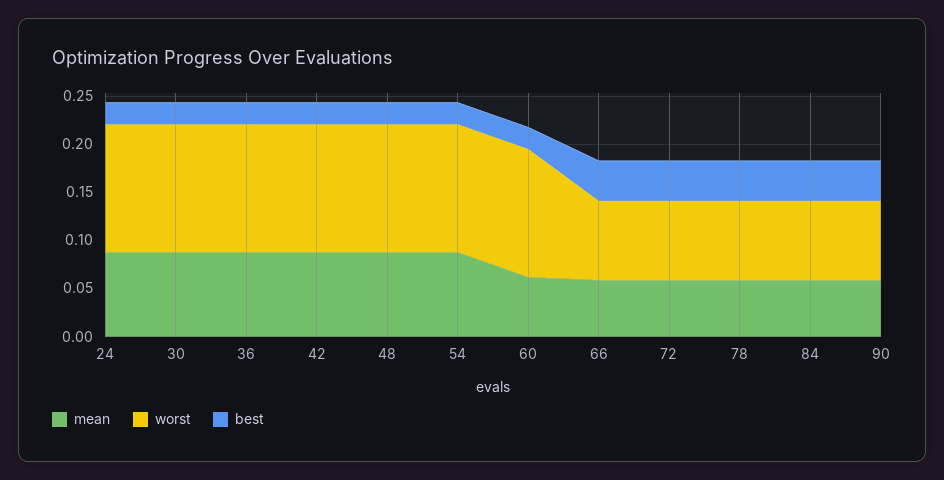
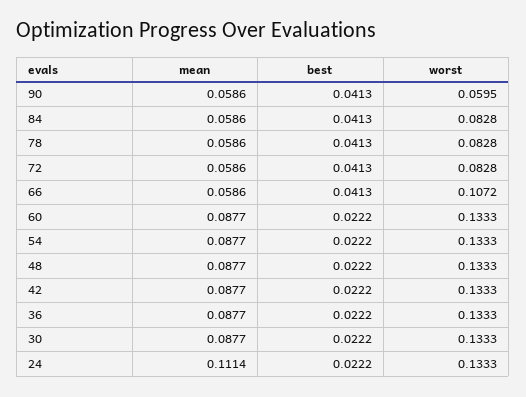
mean, 24: 0.09 -> 0.1114
mean, 60: 0.06 -> 0.0877
worst, 66: 0.08 -> 0.1072
worst, 90: 0.08 -> 0.0595

